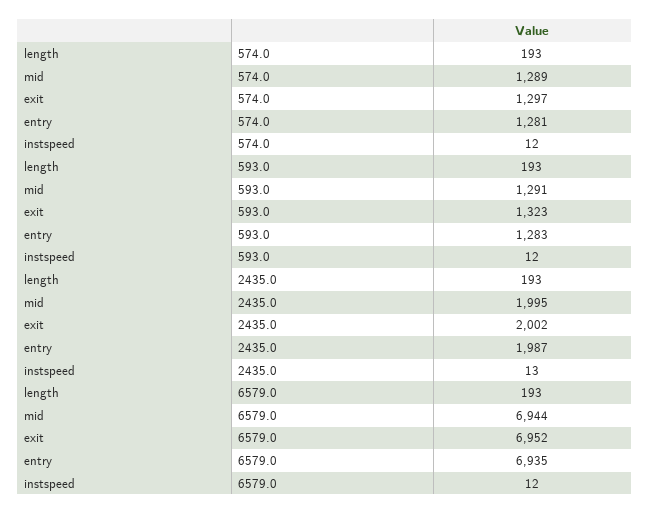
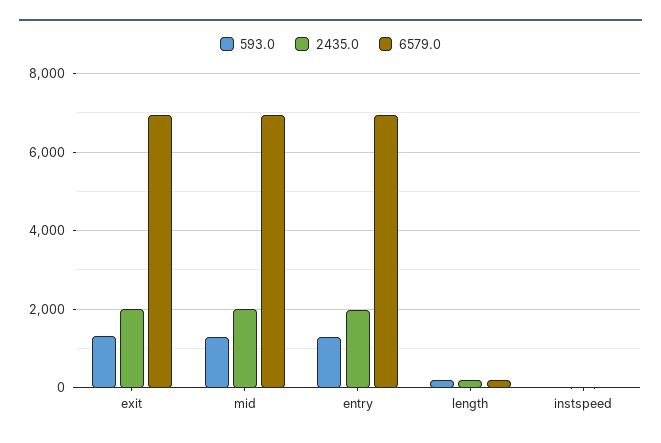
574.0, length: 193 -> none
574.0, mid: 1289 -> none
574.0, exit: 1297 -> none
574.0, entry: 1281 -> none
574.0, instspeed: 12 -> none

